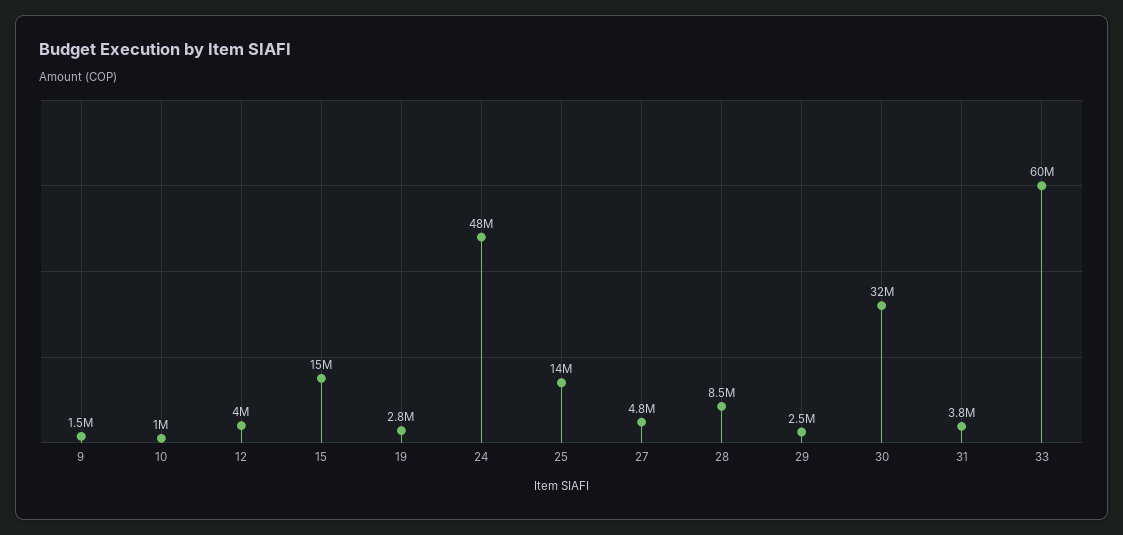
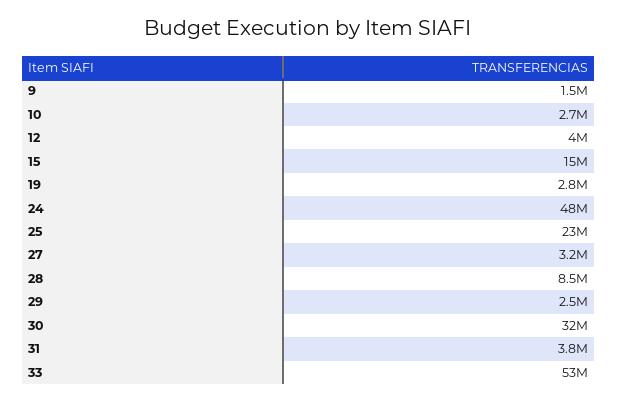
10: 1000000 -> 2700000
25: 14000000 -> 23000000
27: 4800000 -> 3200000
33: 60000000 -> 53000000

